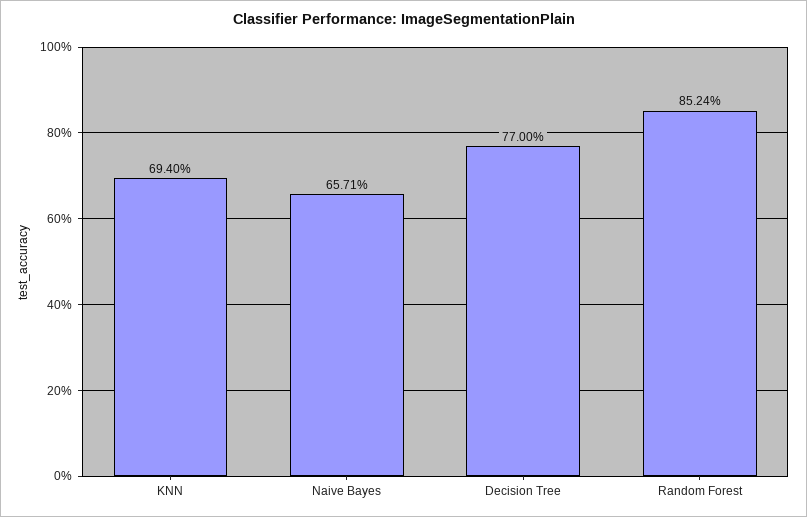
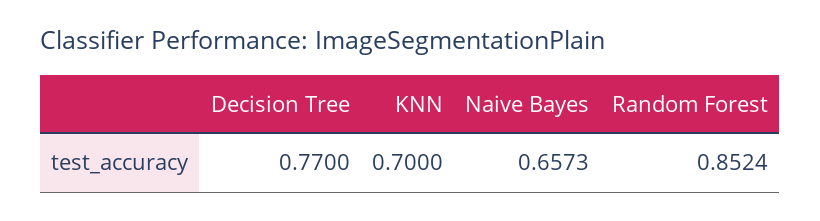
KNN: 0.694 -> 0.7
Naive Bayes: 0.6571 -> 0.6573

